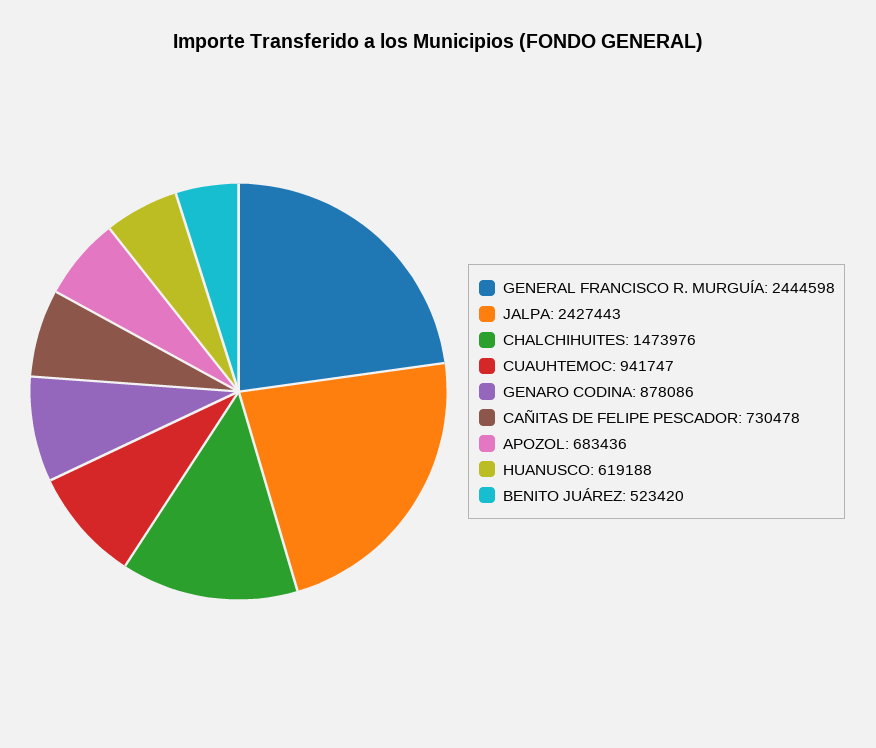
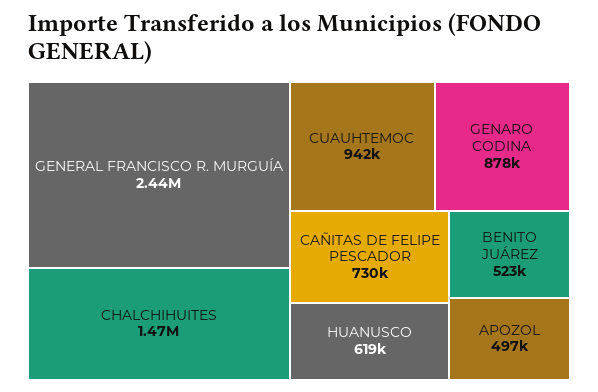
JALPA: 2427443 -> none
APOZOL: 683436 -> 497000

